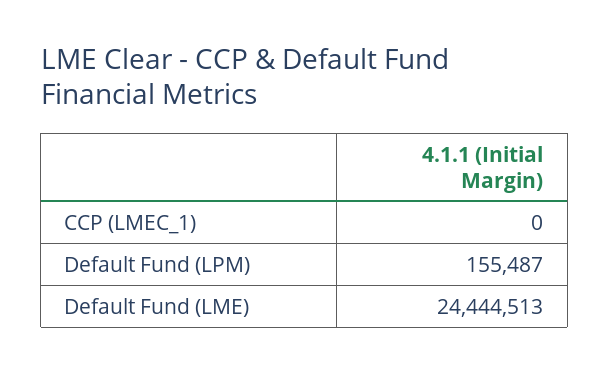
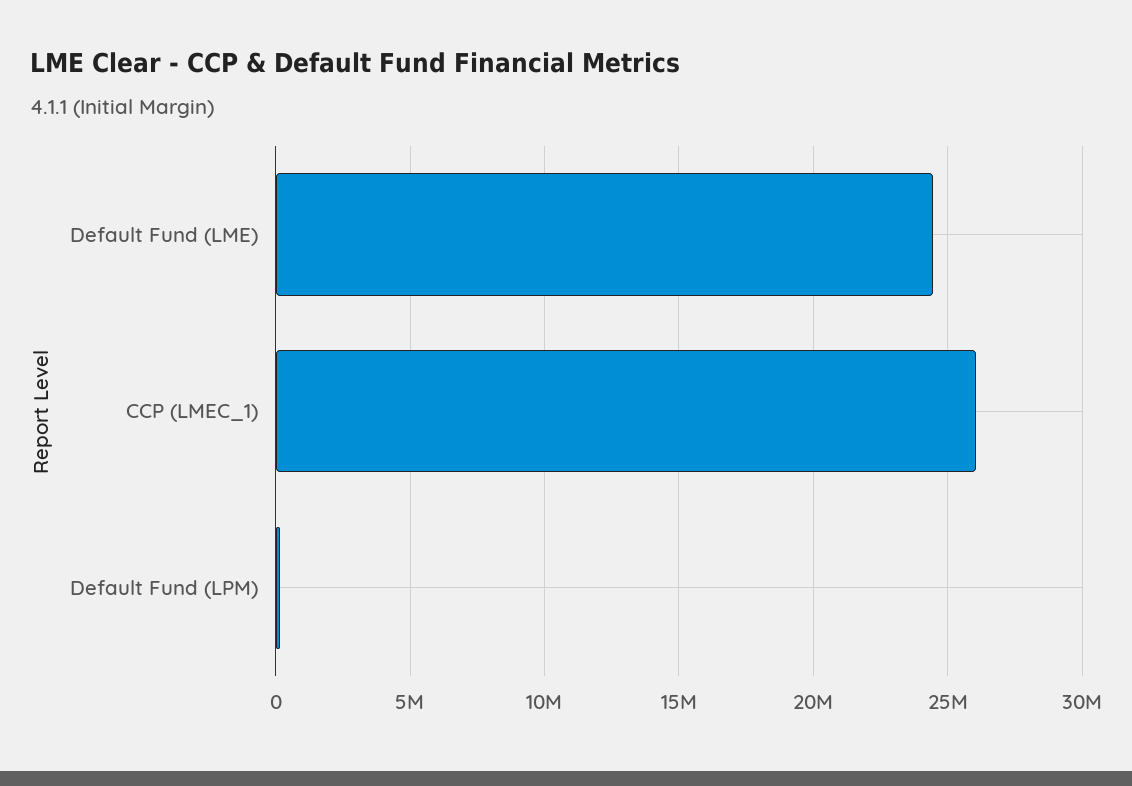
CCP (LMEC_1): 0 -> 26000000

